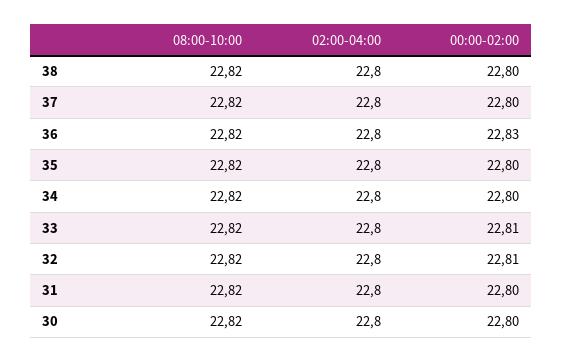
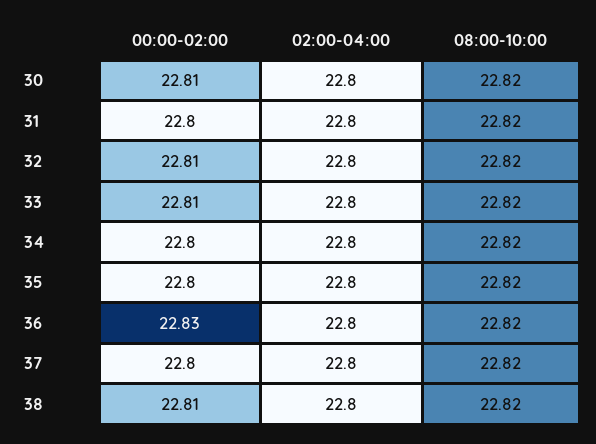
00:00-02:00, 38: 22.8 -> 22.81
00:00-02:00, 30: 22.8 -> 22.81

